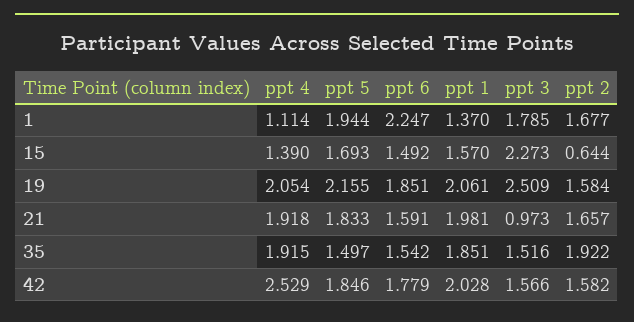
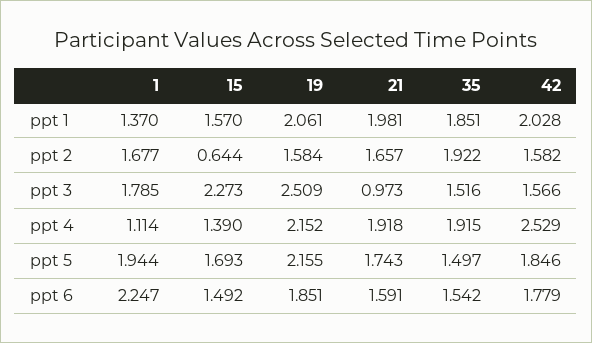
ppt 4, 19: 2.054 -> 2.152
ppt 5, 21: 1.833 -> 1.743

